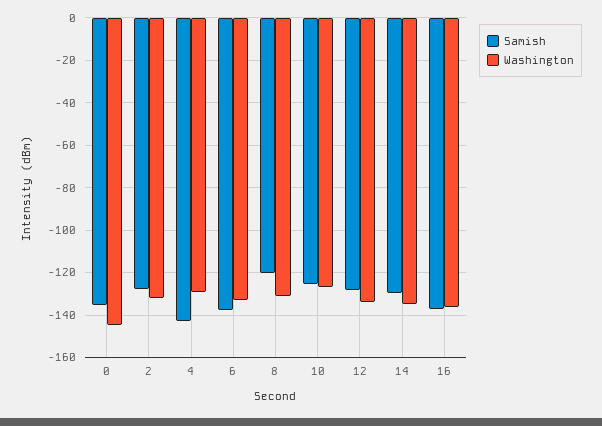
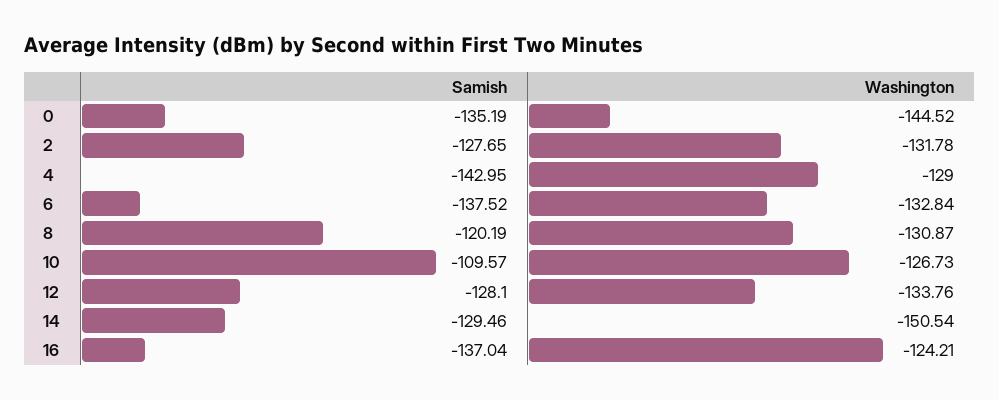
Samish, 10: -125 -> -109.57
Washington, 14: -135 -> -150.54
Washington, 16: -135 -> -124.21

